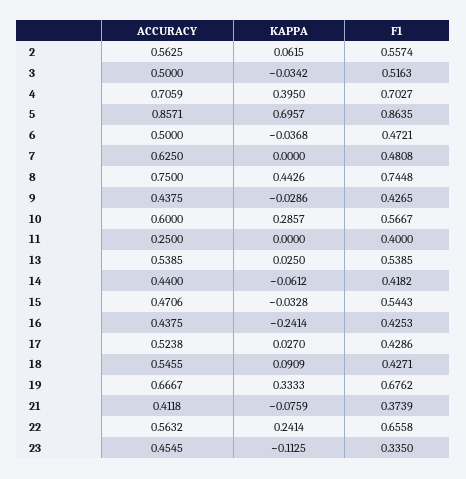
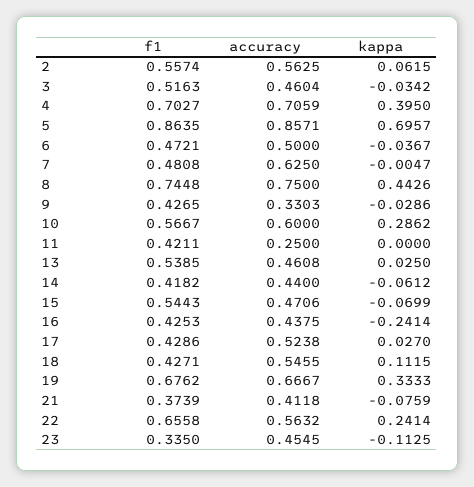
ACCURACY, 3: 0.5 -> 0.4604
KAPPA, 6: -0.0368 -> -0.0367
KAPPA, 7: 0 -> -0.0047
ACCURACY, 9: 0.4375 -> 0.3303
KAPPA, 10: 0.2857 -> 0.2862
F1, 11: 0.4 -> 0.4211
ACCURACY, 13: 0.5385 -> 0.4608
KAPPA, 15: -0.0328 -> -0.0699
KAPPA, 18: 0.0909 -> 0.1115

